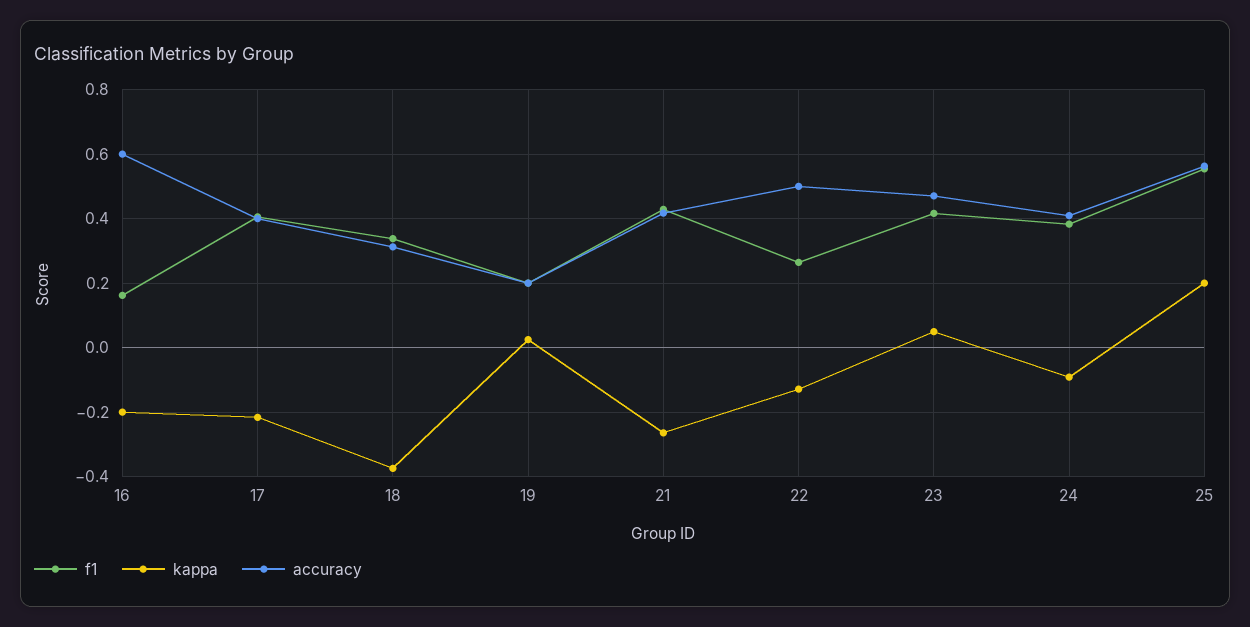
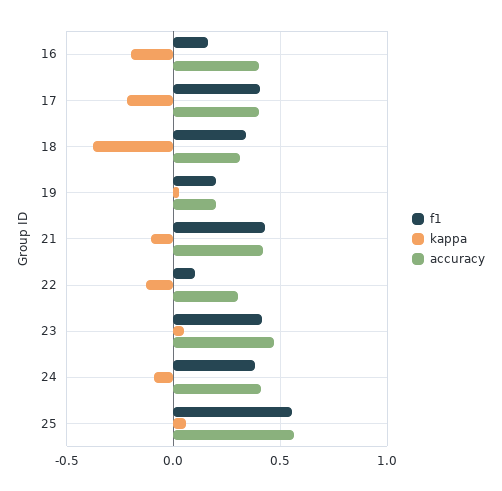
accuracy, 16: 0.6 -> 0.4
kappa, 21: -0.26 -> -0.1
f1, 22: 0.26 -> 0.1
accuracy, 22: 0.5 -> 0.3
kappa, 25: 0.2 -> 0.05

